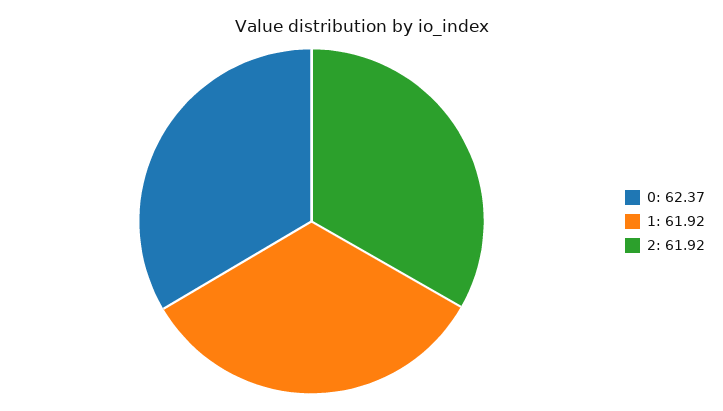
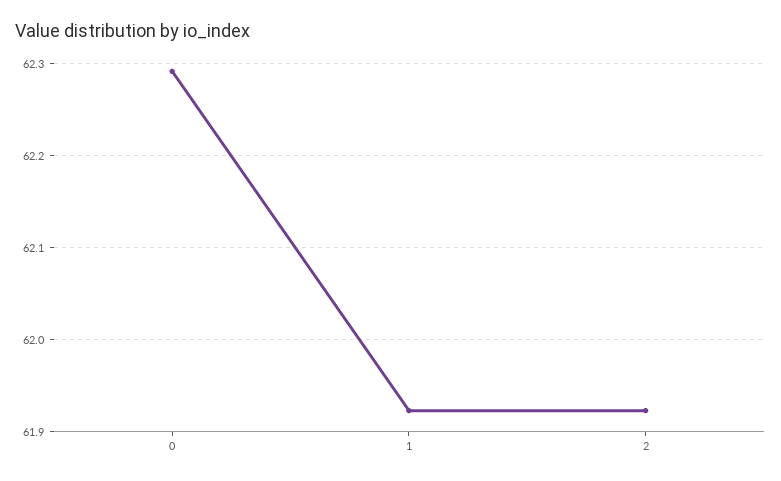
0: 62.37 -> 62.29

